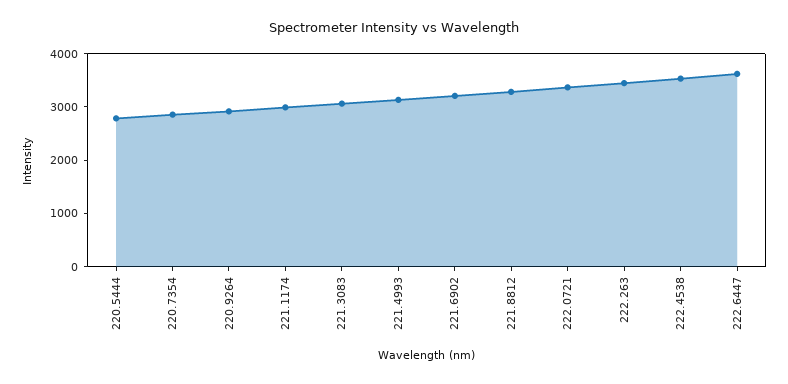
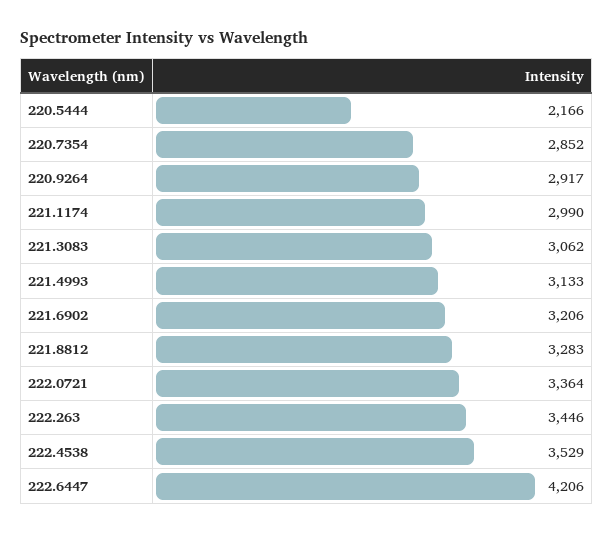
220.5444: 2800 -> 2166
222.6447: 3600 -> 4206

